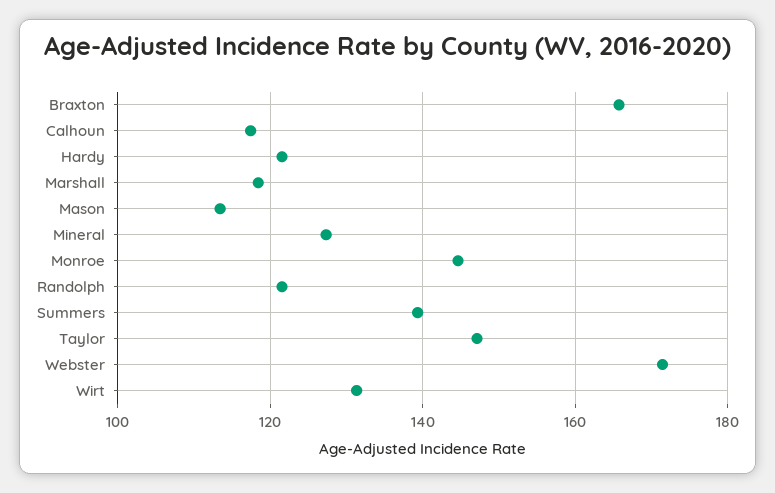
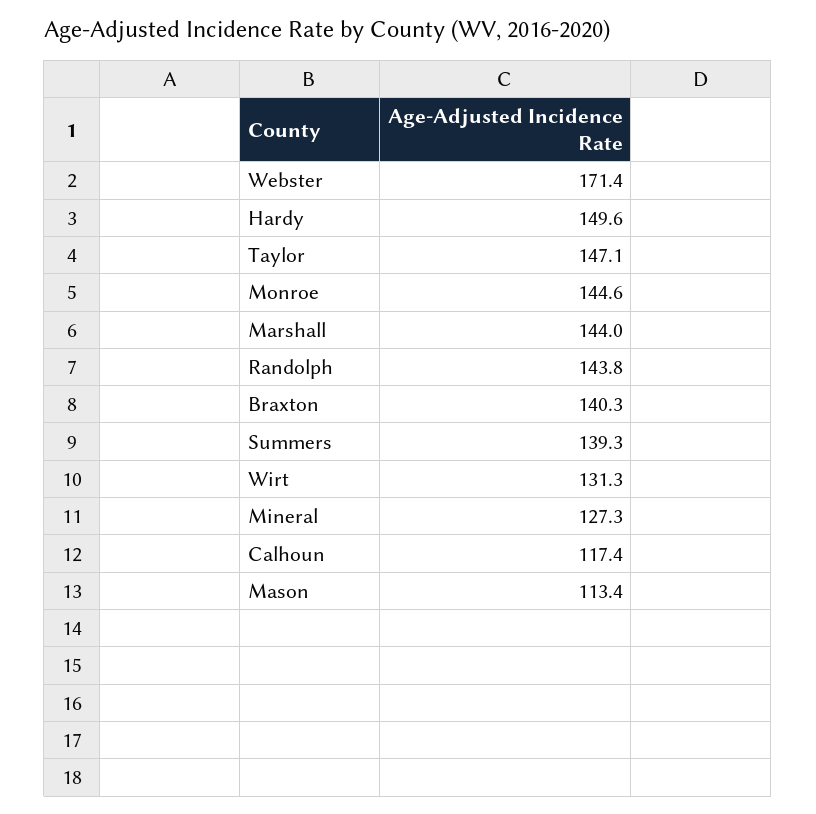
Braxton: 166 -> 140.3
Hardy: 122 -> 149.6
Marshall: 118 -> 144
Randolph: 122 -> 143.8

